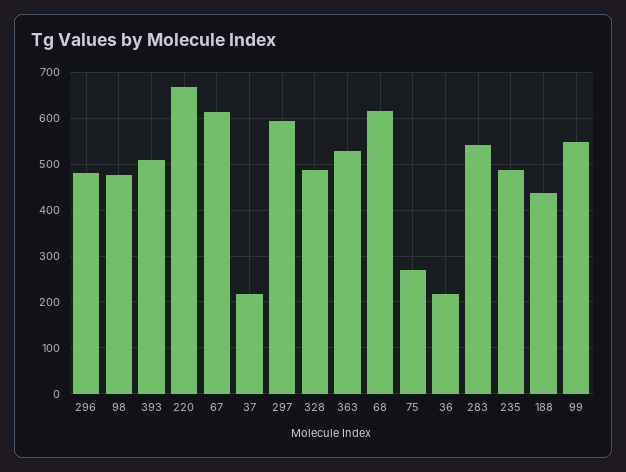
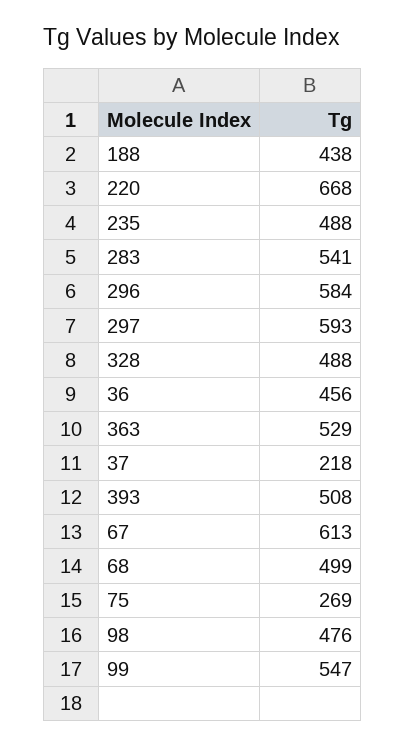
296: 480 -> 584
68: 620 -> 499
36: 220 -> 456

